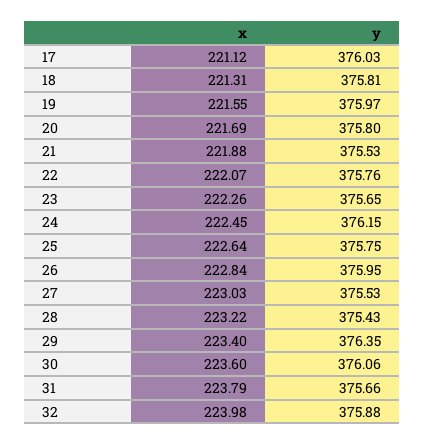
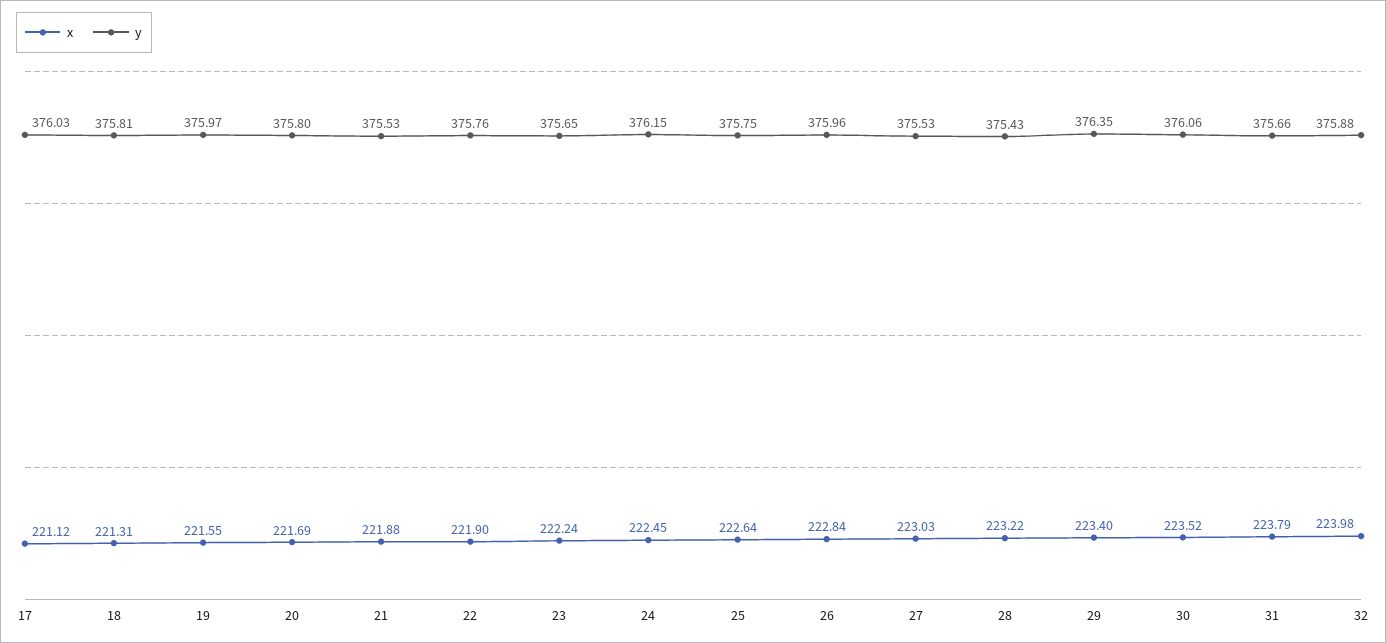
x, 22: 222.07 -> 221.9
x, 23: 222.26 -> 222.24
y, 26: 375.95 -> 375.96
x, 30: 223.6 -> 223.52

